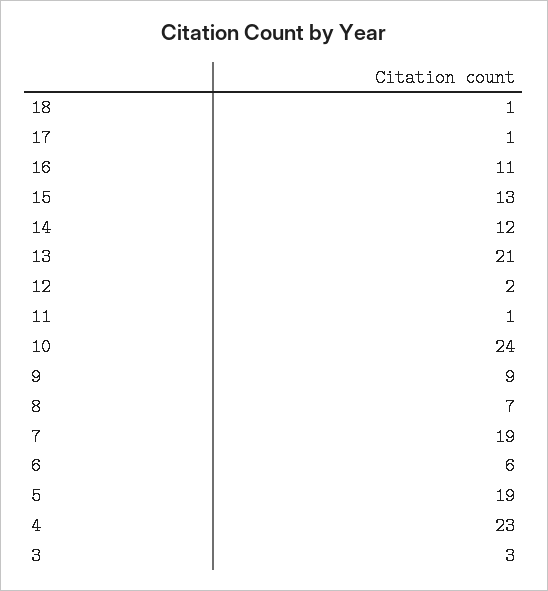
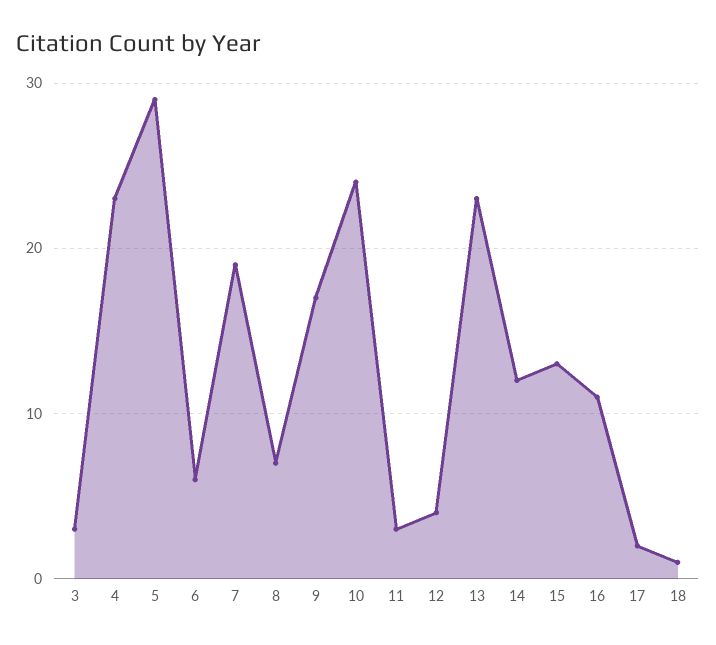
17: 1 -> 2
13: 21 -> 23
12: 2 -> 4
11: 1 -> 3
9: 9 -> 17
5: 19 -> 29

